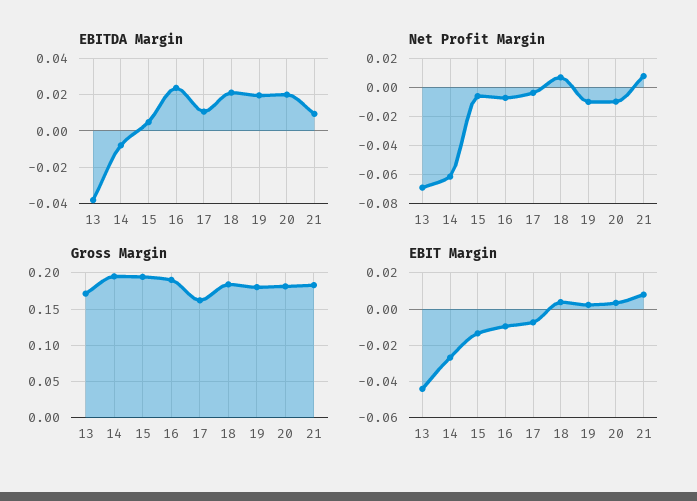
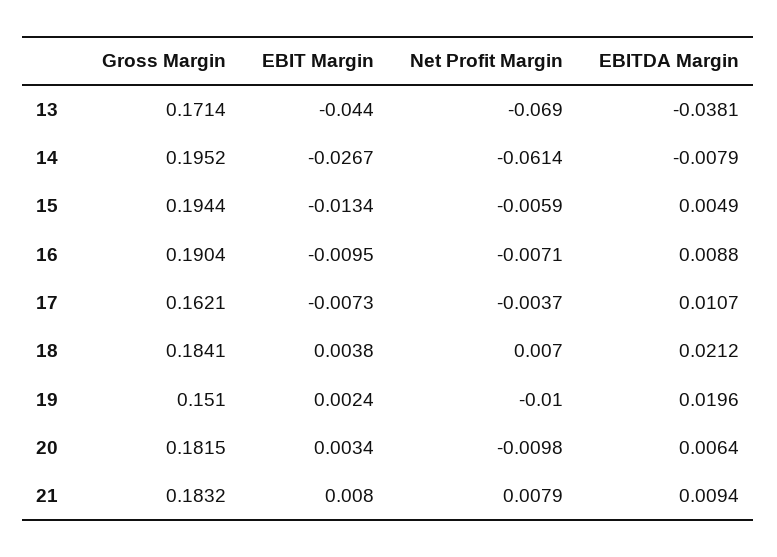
EBITDA Margin, 16: 0.025 -> 0.0088
EBITDA Margin, 20: 0.02 -> 0.0064
Gross Margin, 19: 0.18 -> 0.151

